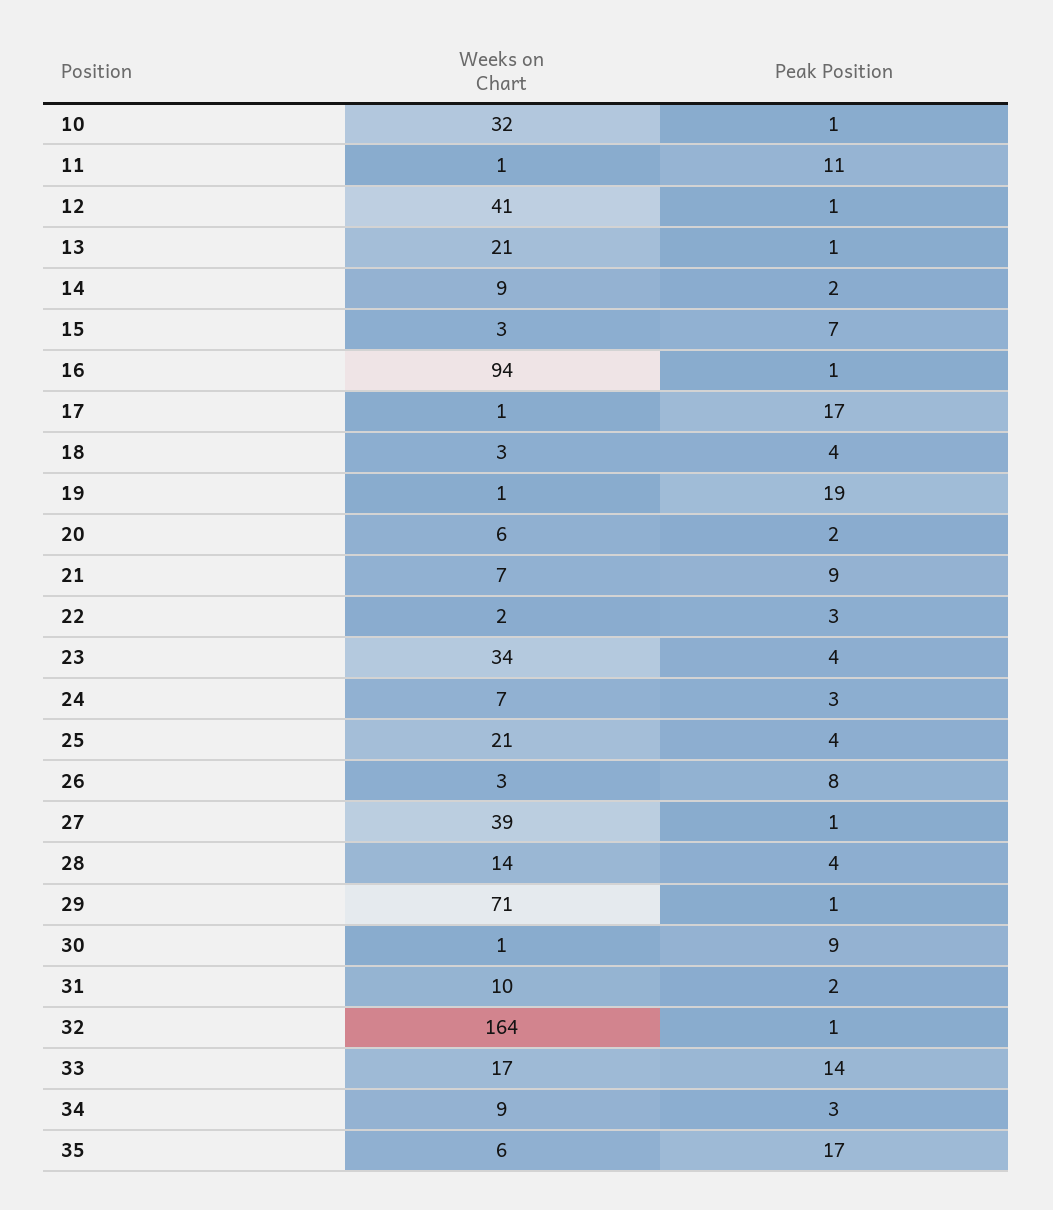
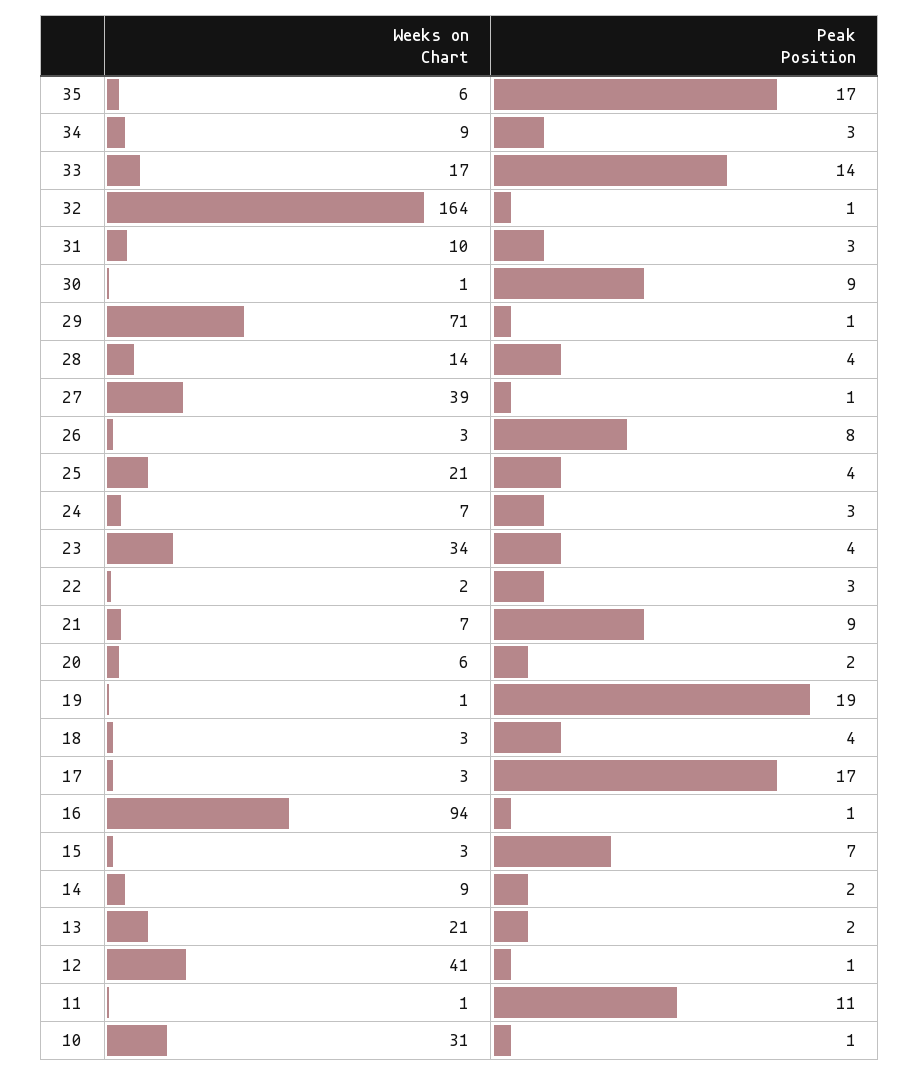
Weeks on Chart, 10: 32 -> 31
Peak Position, 13: 1 -> 2
Weeks on Chart, 17: 1 -> 3
Peak Position, 31: 2 -> 3

